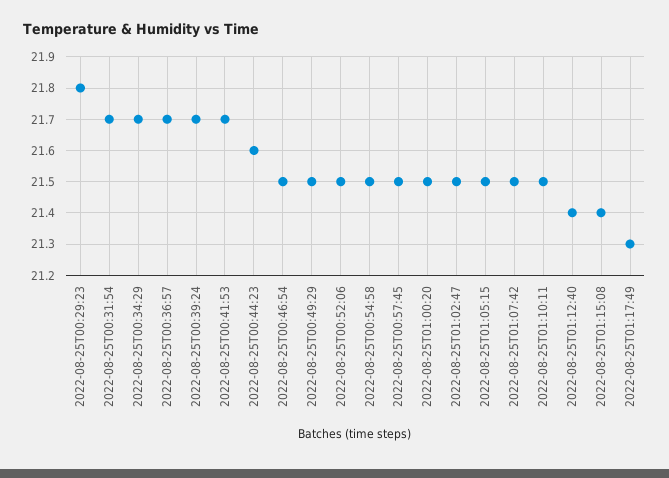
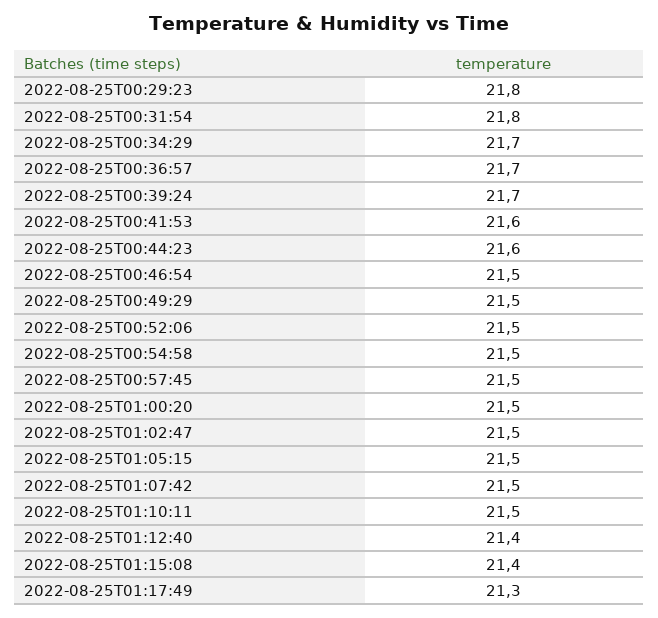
2022-08-25T00:31:54: 21.7 -> 21.8
2022-08-25T00:41:53: 21.7 -> 21.6

